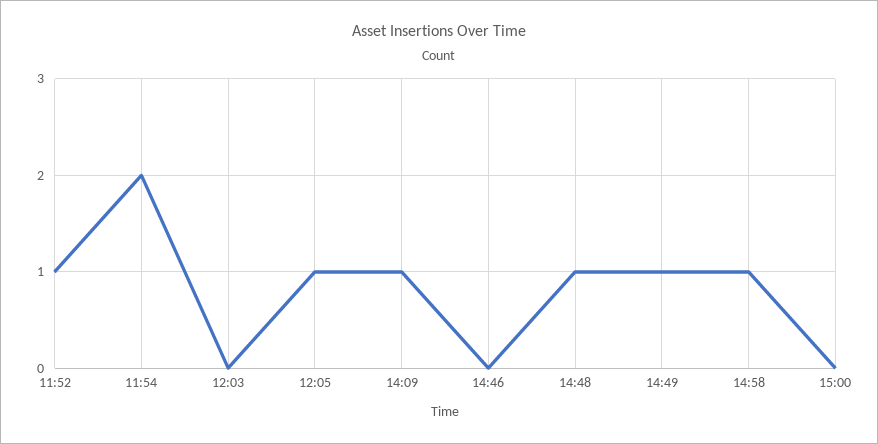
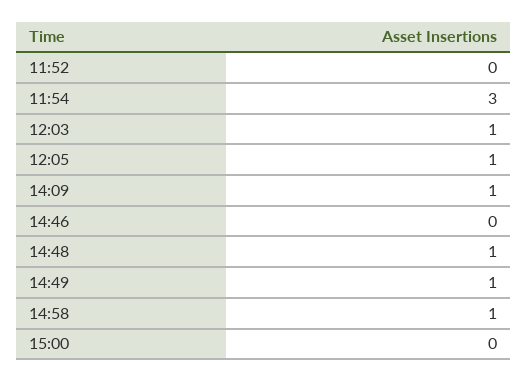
11:52: 1 -> 0
11:54: 2 -> 3
12:03: 0 -> 1

